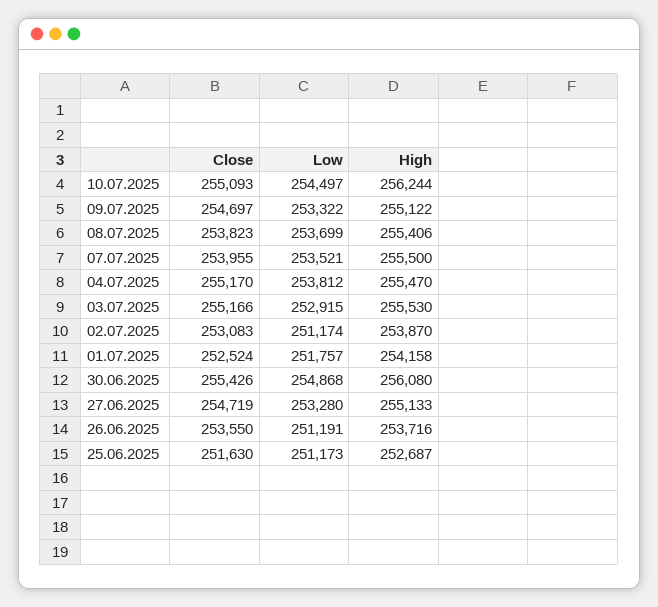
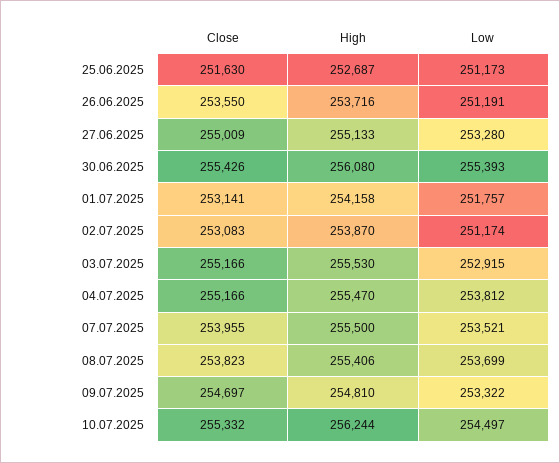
Close, 10.07.2025: 255093 -> 255332
High, 09.07.2025: 255122 -> 254810
Close, 04.07.2025: 255170 -> 255166
Close, 01.07.2025: 252524 -> 253141
Low, 30.06.2025: 254868 -> 255393
Close, 27.06.2025: 254719 -> 255009

